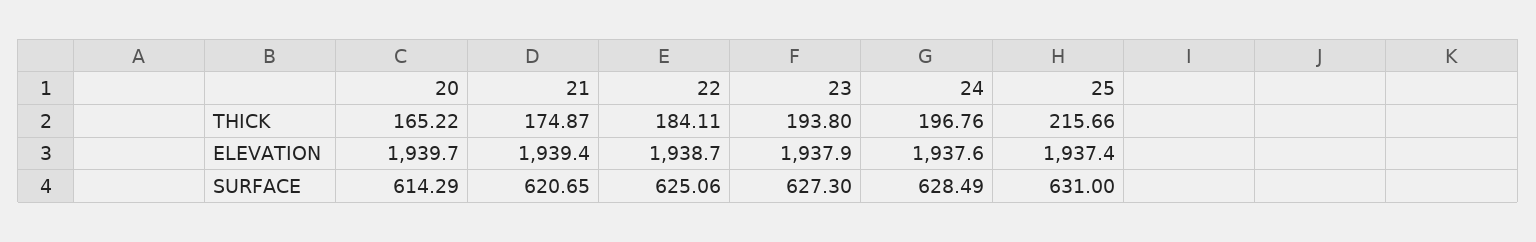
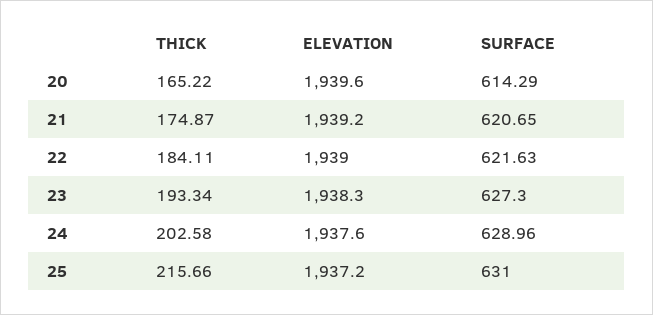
23, THICK: 193.8 -> 193.34
24, THICK: 196.76 -> 202.58
20, ELEVATION: 1939.7 -> 1939.6
21, ELEVATION: 1939.4 -> 1939.2
22, ELEVATION: 1938.7 -> 1939
23, ELEVATION: 1937.9 -> 1938.3
25, ELEVATION: 1937.4 -> 1937.2
22, SURFACE: 625.06 -> 621.63
24, SURFACE: 628.49 -> 628.96

